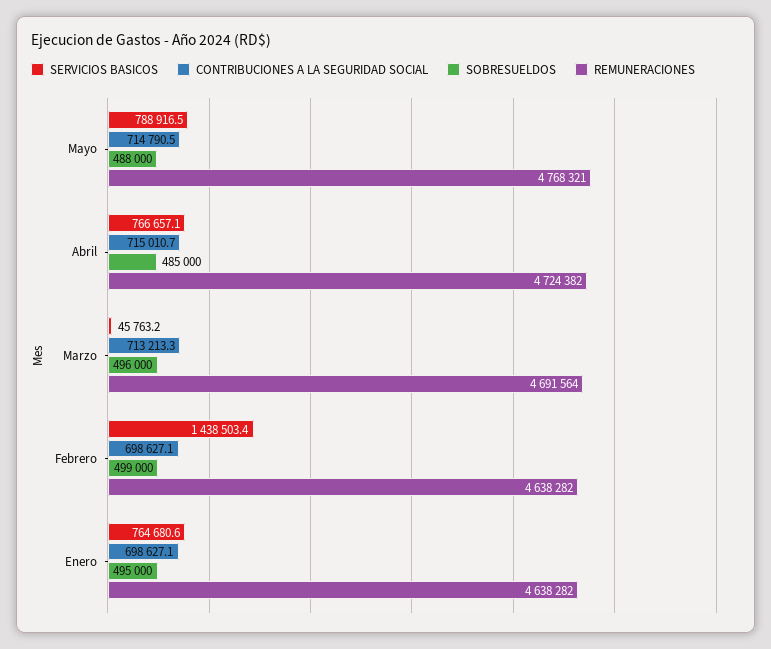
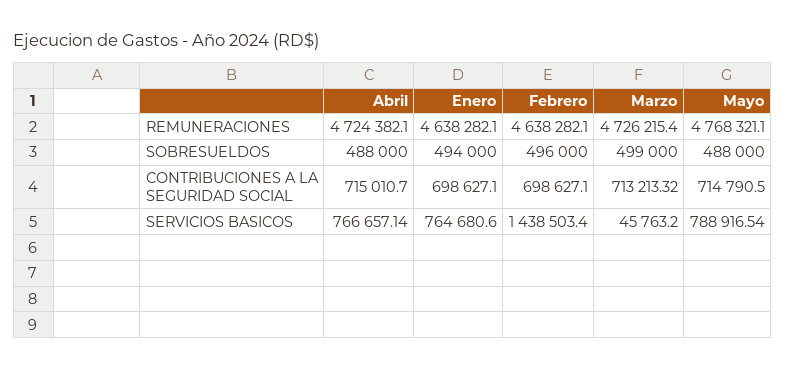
SOBRESUELDOS, Abril: 485000 -> 488000
SOBRESUELDOS, Marzo: 496000 -> 499000
REMUNERACIONES, Marzo: 4691564 -> 4726215.4
SOBRESUELDOS, Febrero: 499000 -> 496000
SOBRESUELDOS, Enero: 495000 -> 494000

